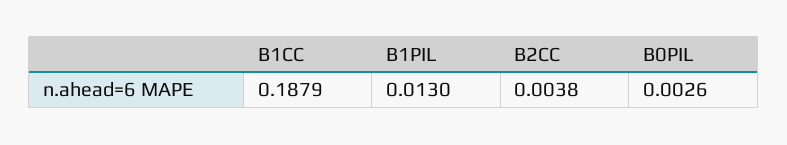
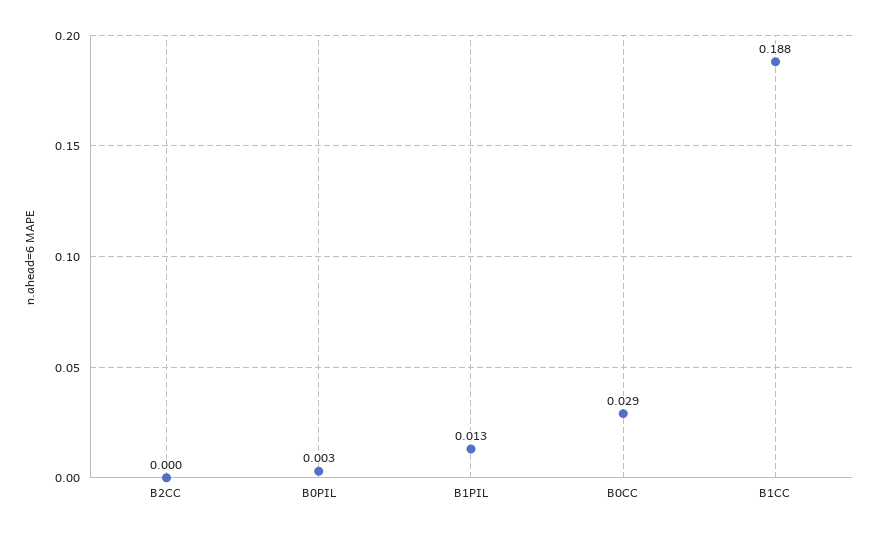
B2CC: 0.0038 -> 0
B0CC: none -> 0.029

